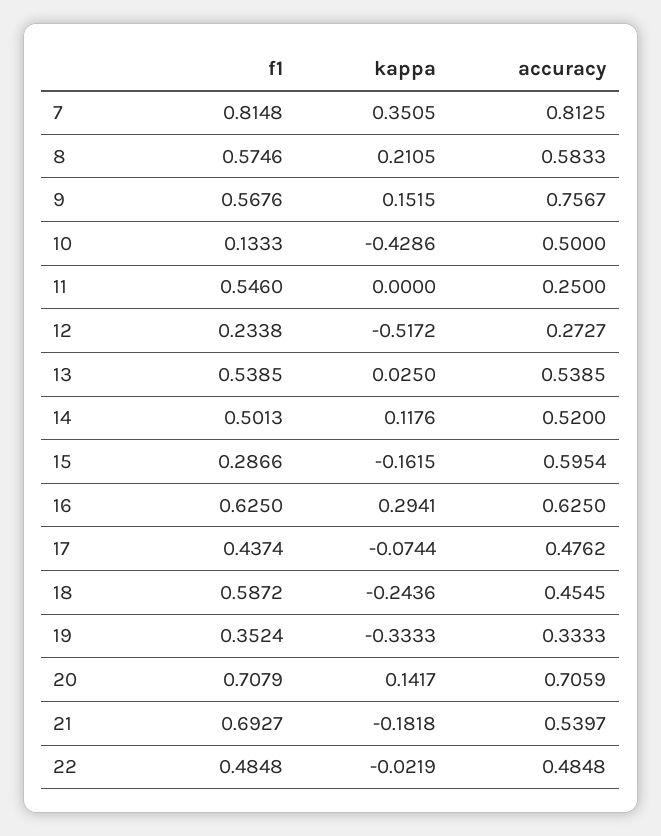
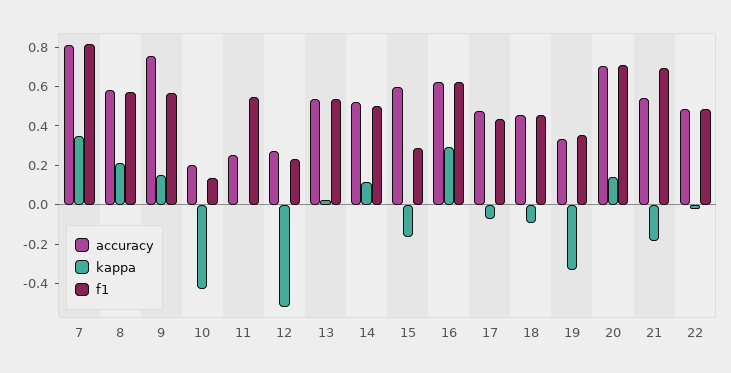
accuracy, 10: 0.5 -> 0.2
f1, 18: 0.5872 -> 0.45
kappa, 18: -0.2436 -> -0.1

